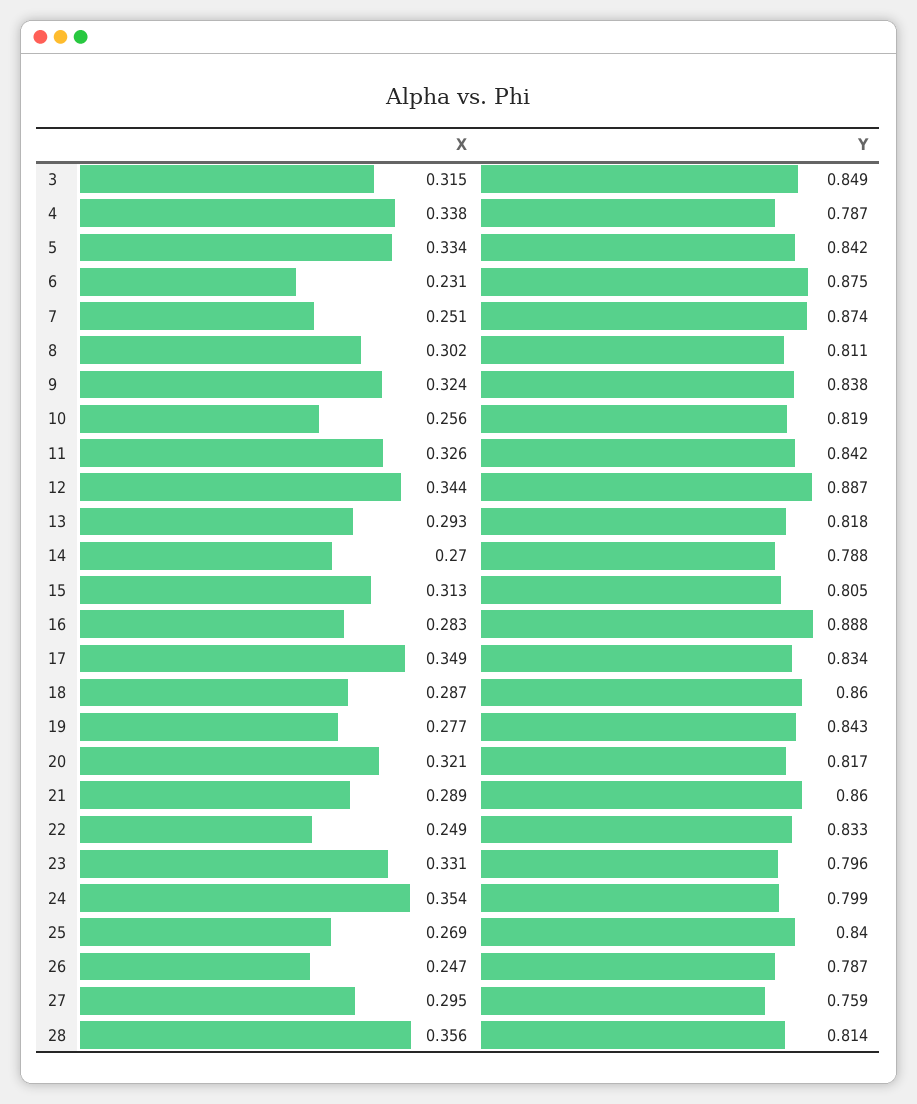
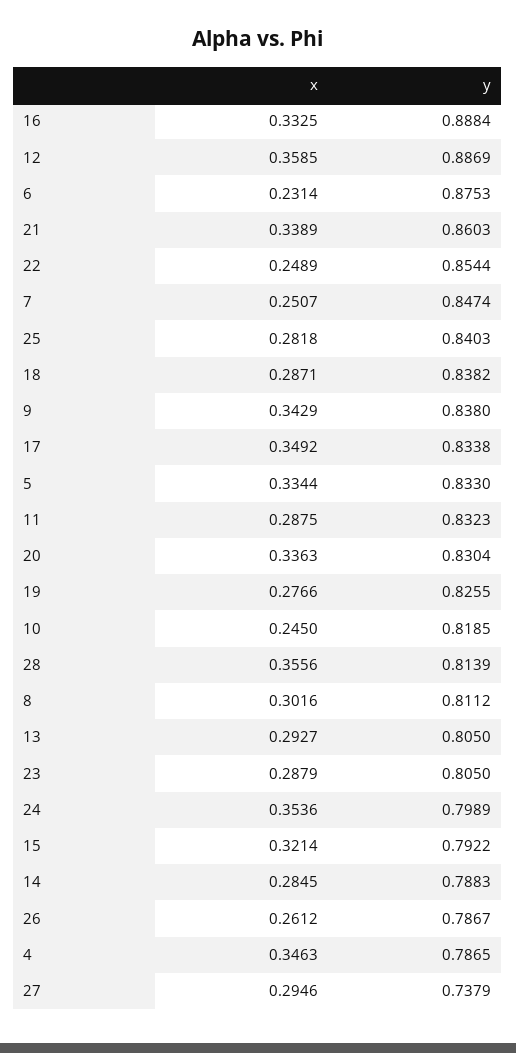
X, 3: 0.315 -> none
Y, 3: 0.849 -> none
X, 4: 0.338 -> 0.3463
Y, 5: 0.842 -> 0.833
Y, 7: 0.874 -> 0.8474
X, 9: 0.324 -> 0.3429
X, 10: 0.256 -> 0.245
X, 11: 0.326 -> 0.2875
Y, 11: 0.842 -> 0.8323
X, 12: 0.344 -> 0.3585
Y, 13: 0.818 -> 0.805
X, 14: 0.27 -> 0.2845
X, 15: 0.313 -> 0.3214
Y, 15: 0.805 -> 0.7922
X, 16: 0.283 -> 0.3325
Y, 18: 0.86 -> 0.8382
Y, 19: 0.843 -> 0.8255
X, 20: 0.321 -> 0.3363
Y, 20: 0.817 -> 0.8304
X, 21: 0.289 -> 0.3389
Y, 22: 0.833 -> 0.8544
X, 23: 0.331 -> 0.2879
Y, 23: 0.796 -> 0.805
X, 25: 0.269 -> 0.2818
X, 26: 0.247 -> 0.2612
Y, 27: 0.759 -> 0.7379

